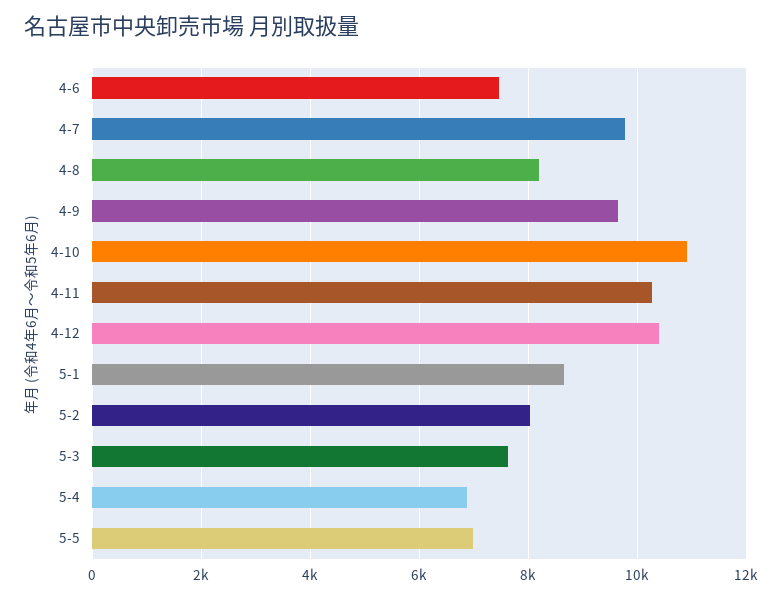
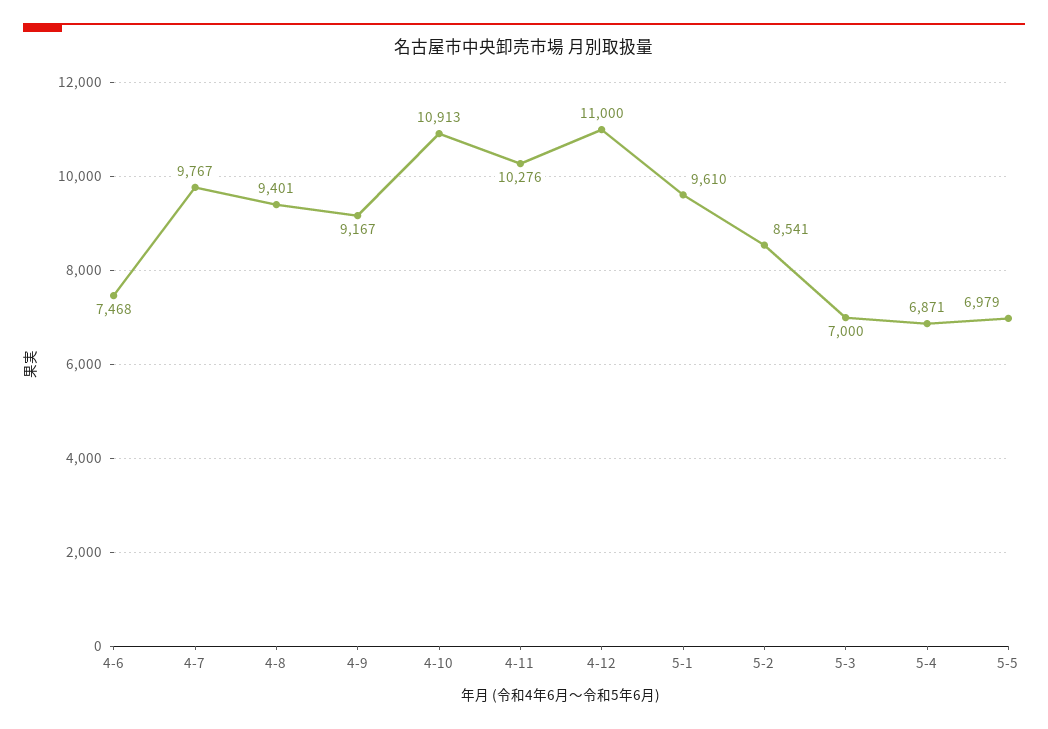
4-8: 8200 -> 9401
4-9: 9600 -> 9167
4-12: 10400 -> 11000
5-1: 8600 -> 9610
5-2: 8000 -> 8541
5-3: 7600 -> 7000

